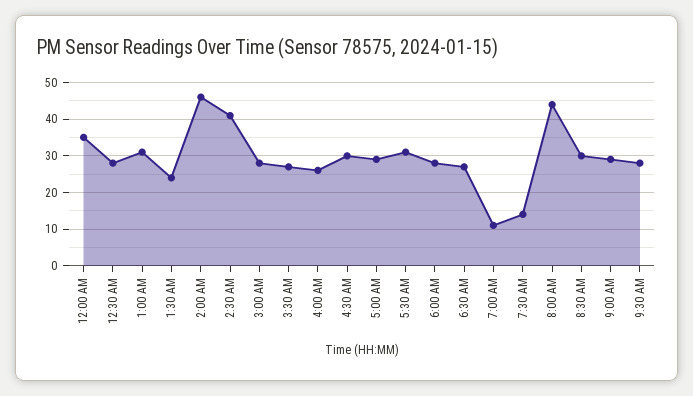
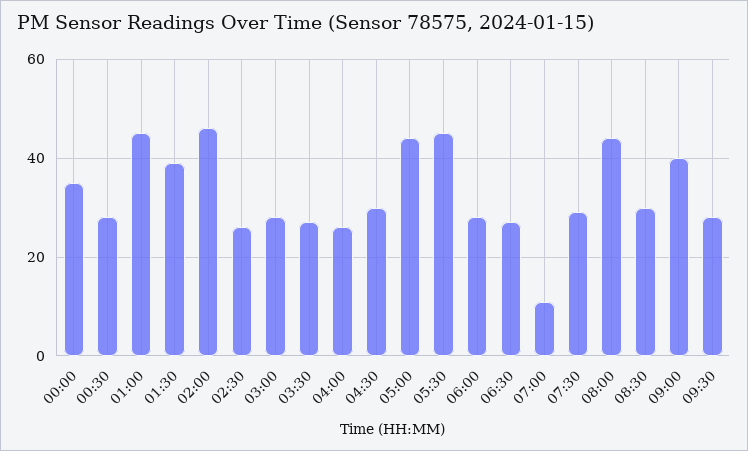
1:00 AM: 30 -> 45
1:30 AM: 25 -> 40
2:30 AM: 40 -> 25
5:00 AM: 30 -> 45
5:30 AM: 30 -> 45
7:30 AM: 15 -> 30
9:00 AM: 30 -> 40

